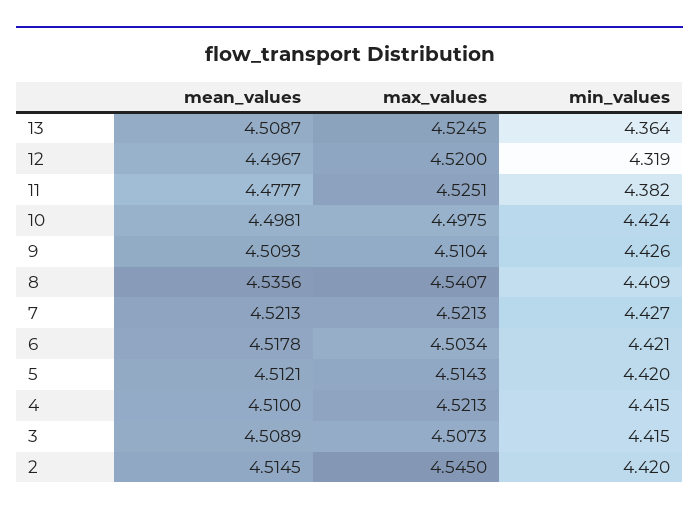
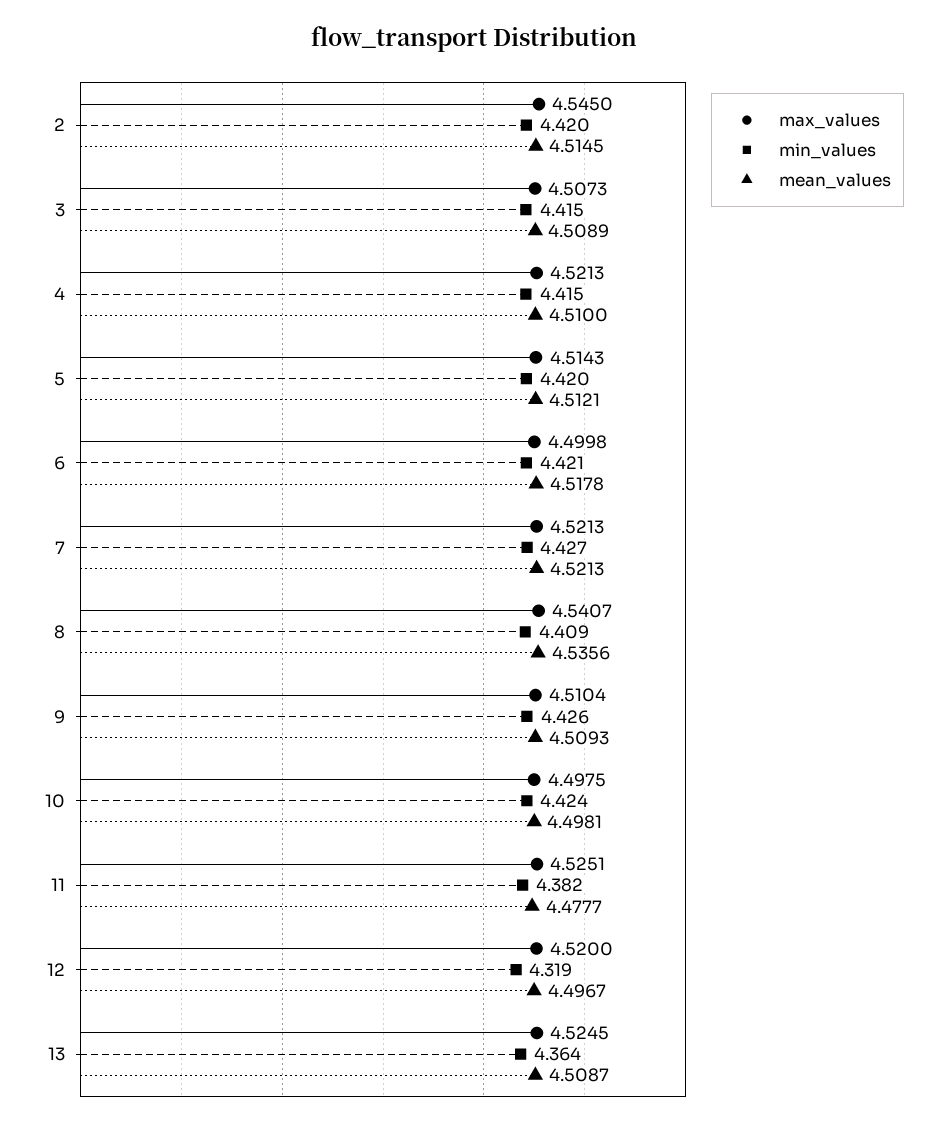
max_values, 6: 4.5034 -> 4.4998

